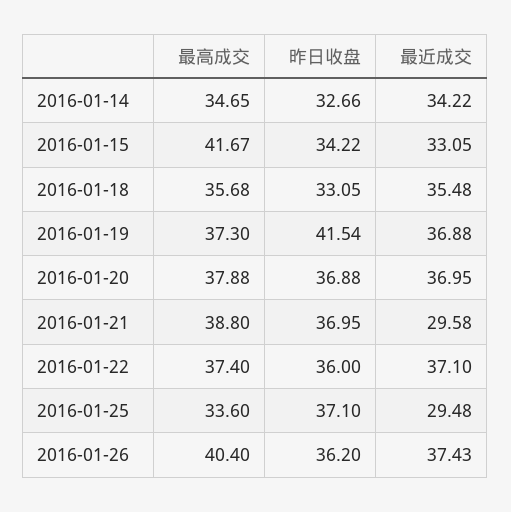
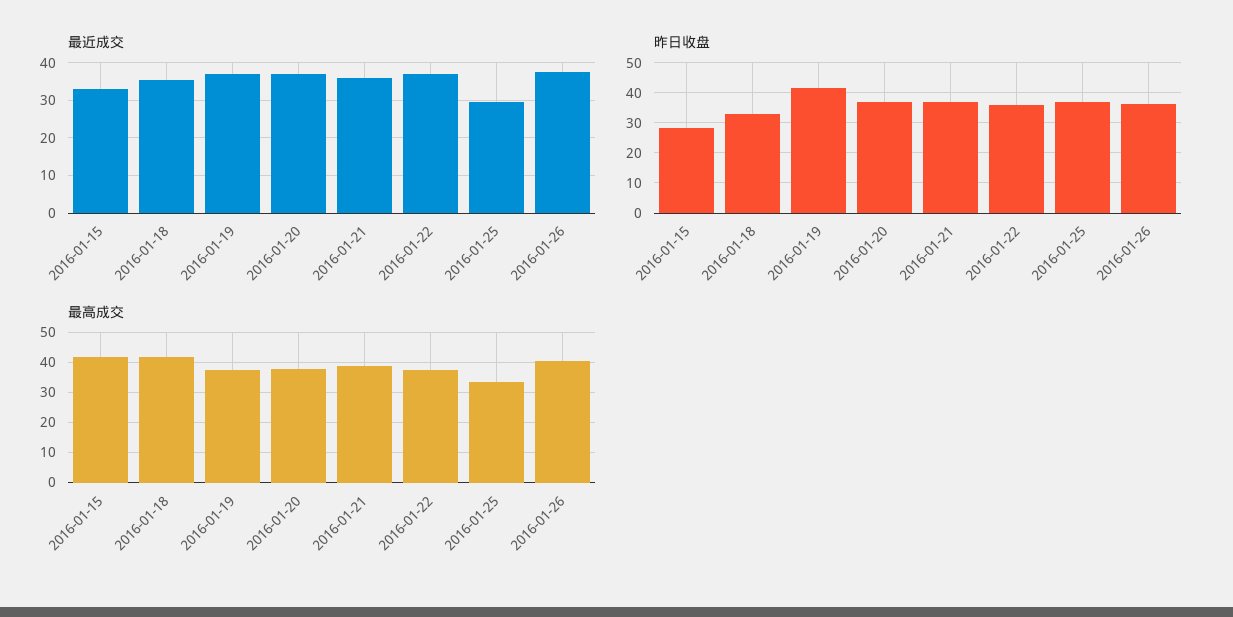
最高成交, 2016-01-14: 34.65 -> none
昨日收盘, 2016-01-14: 32.66 -> none
最近成交, 2016-01-14: 34.22 -> none
昨日收盘, 2016-01-15: 34.22 -> 28
最高成交, 2016-01-18: 35.68 -> 42
最近成交, 2016-01-21: 29.58 -> 36

